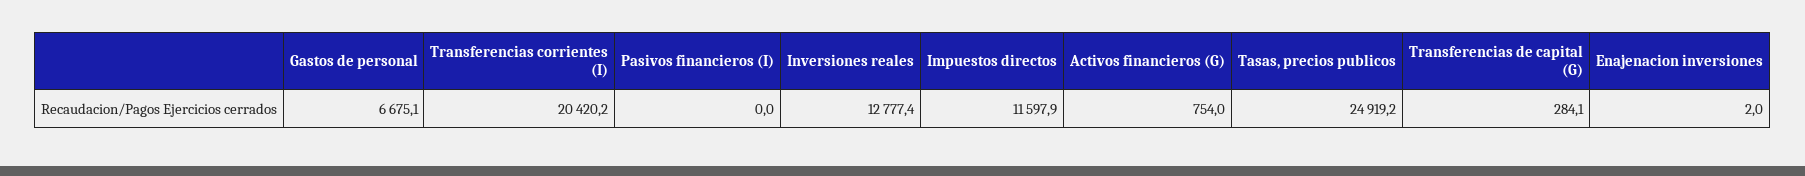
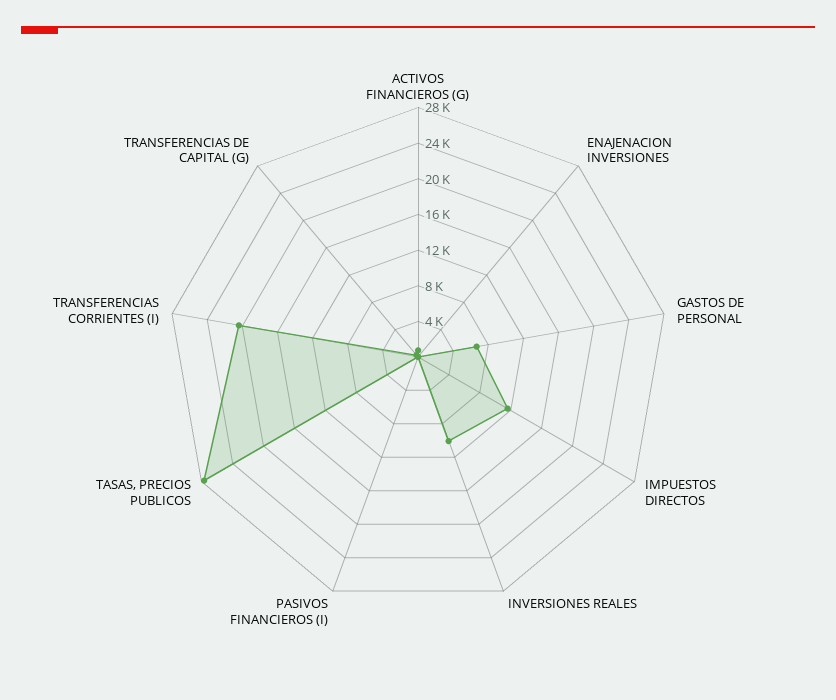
Inversiones reales: 12777.4 -> 10000
Tasas, precios publicos: 24919.2 -> 28000

